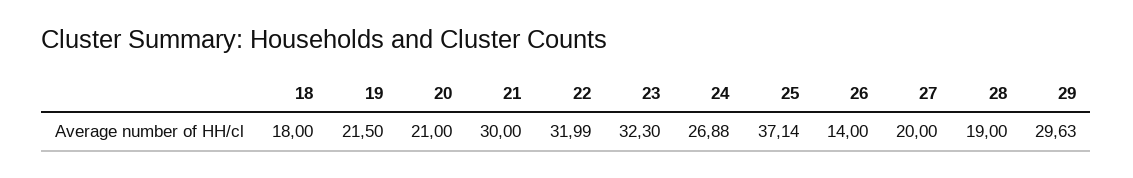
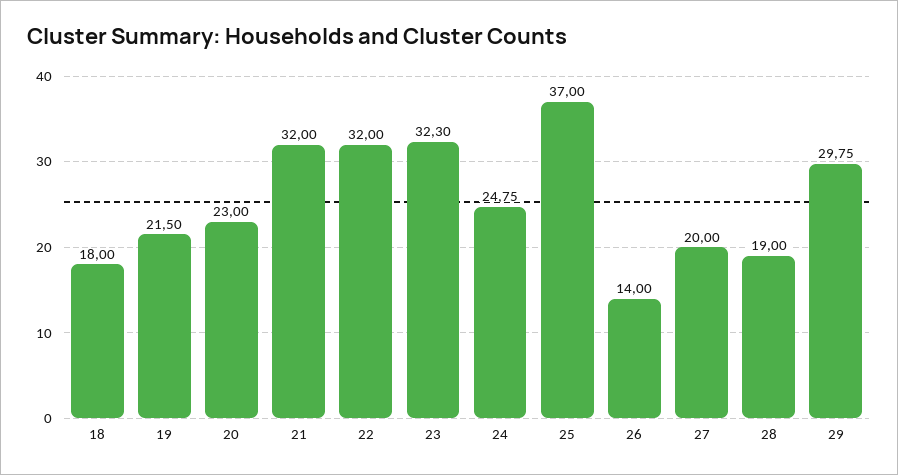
20: 21 -> 23
21: 30 -> 32
22: 31.99 -> 32
24: 26.88 -> 24.75
25: 37.14 -> 37
29: 29.63 -> 29.75

